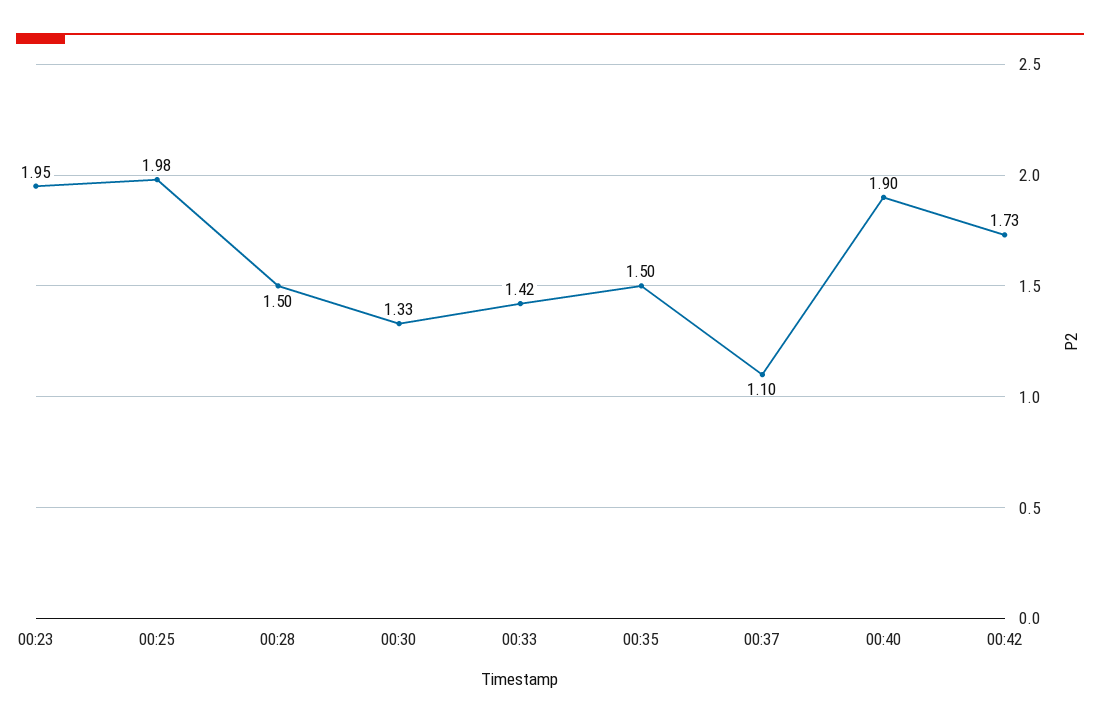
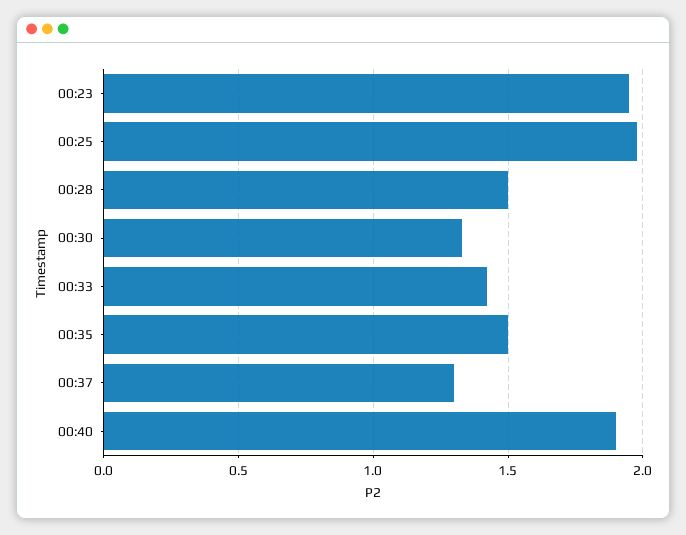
00:37: 1.1 -> 1.3
00:42: 1.73 -> none

